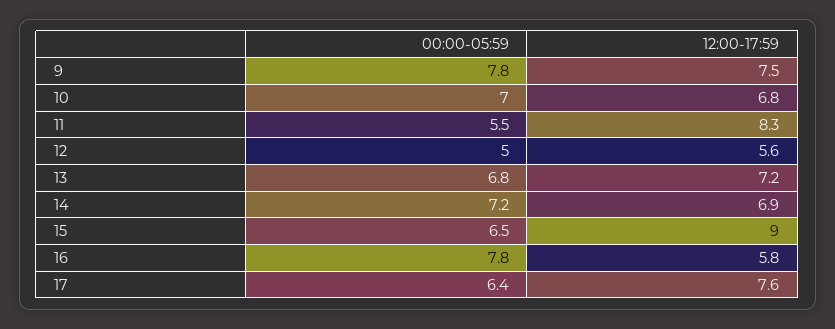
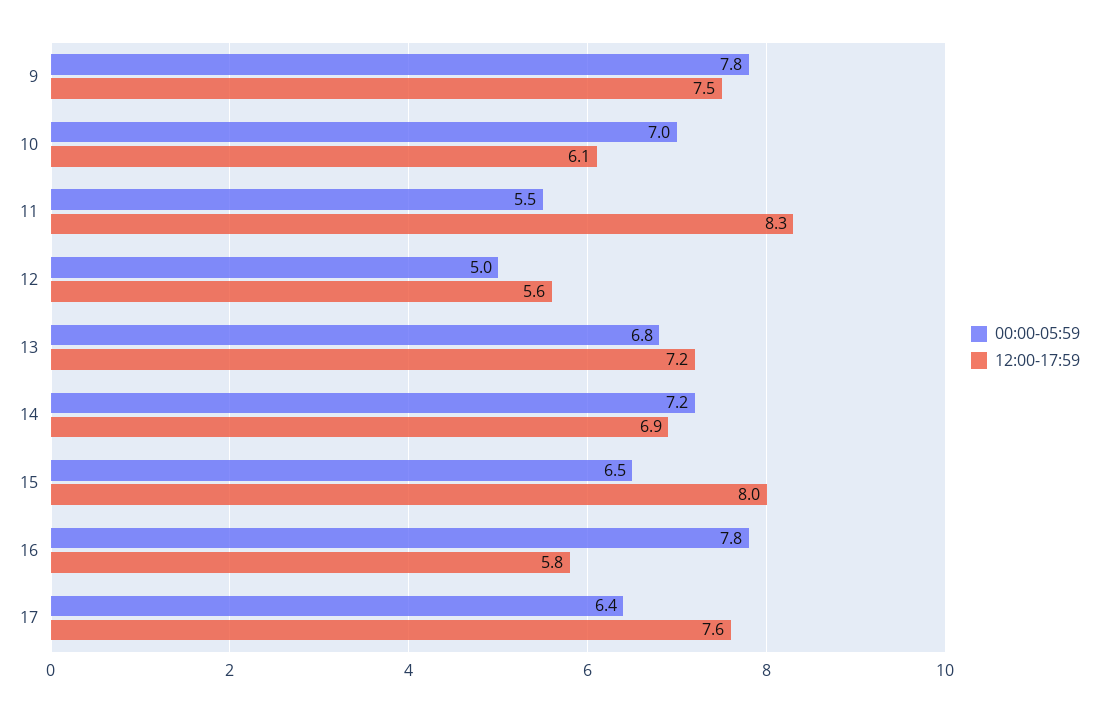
12:00-17:59, 10: 6.8 -> 6.1
12:00-17:59, 15: 9 -> 8

